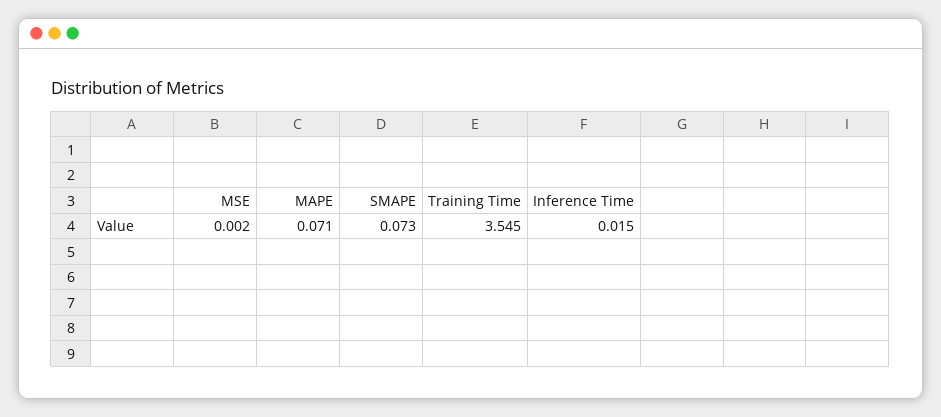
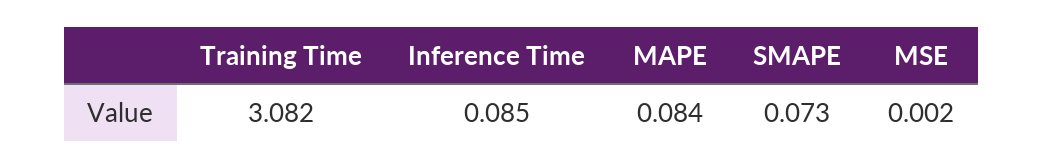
MAPE: 0.071 -> 0.084
Training Time: 3.545 -> 3.082
Inference Time: 0.015 -> 0.085

